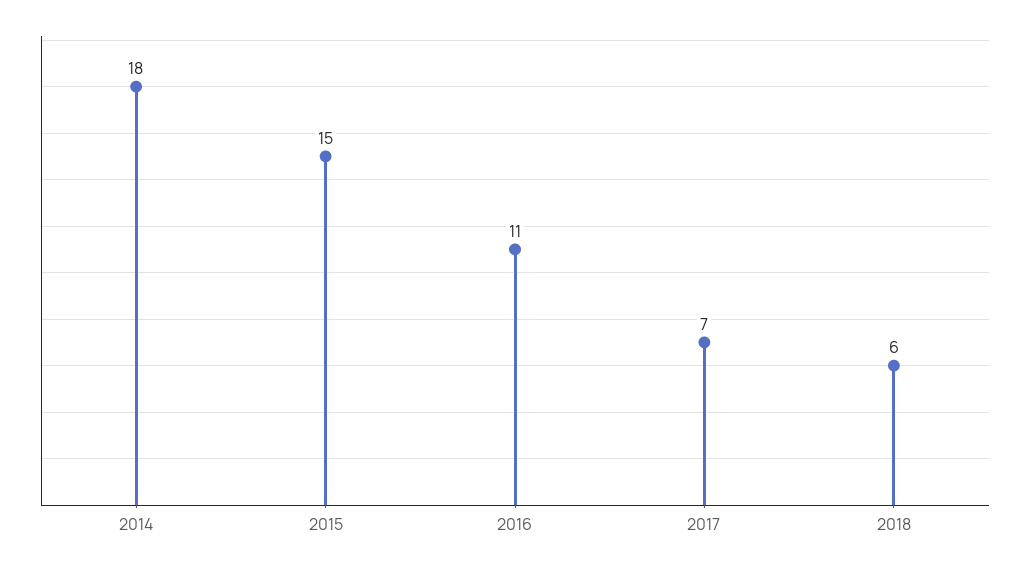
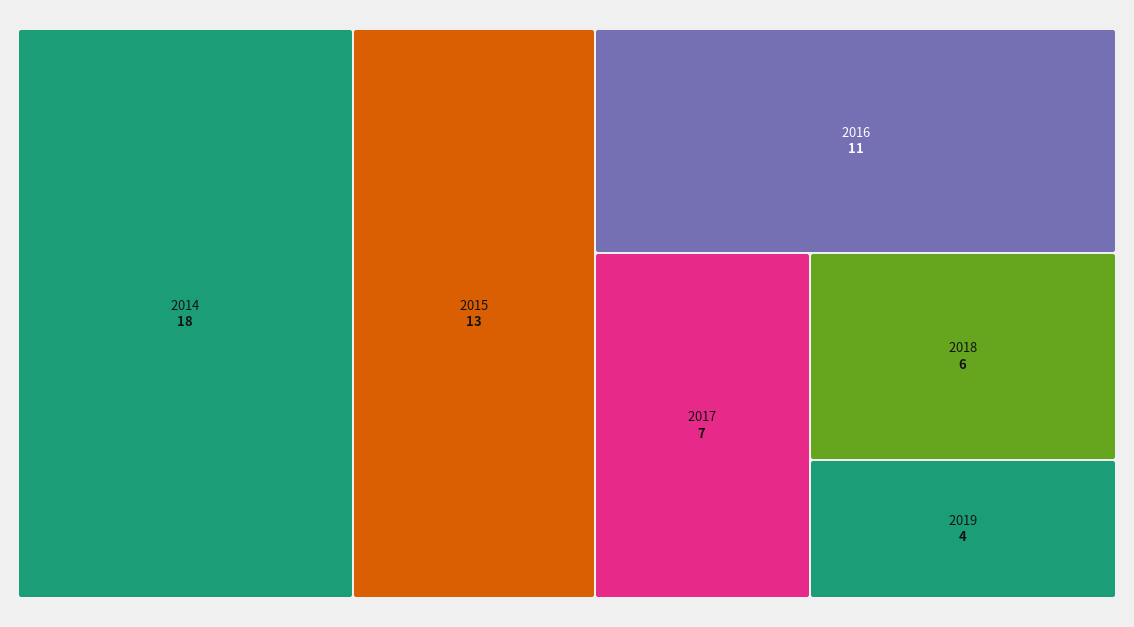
2015: 15 -> 13
2019: none -> 4

